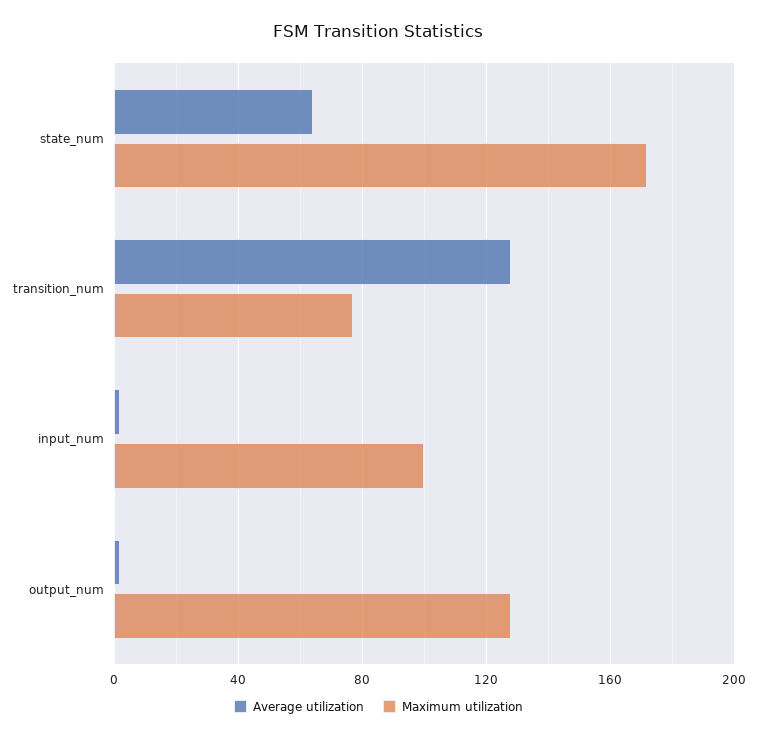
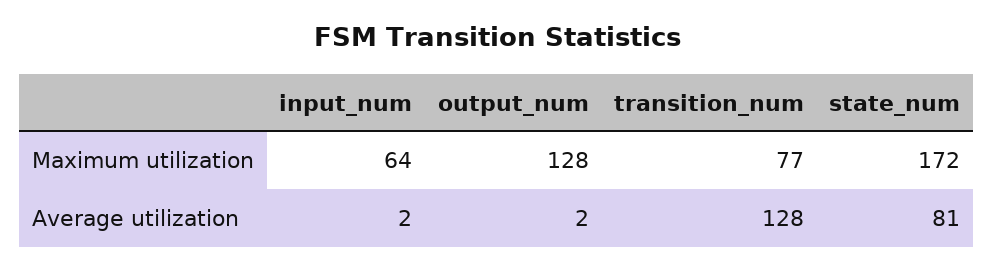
Average utilization, state_num: 65 -> 81
Maximum utilization, input_num: 100 -> 64

